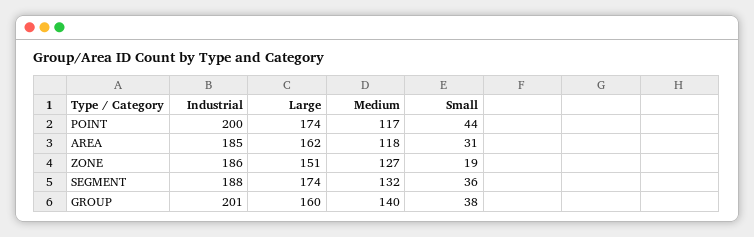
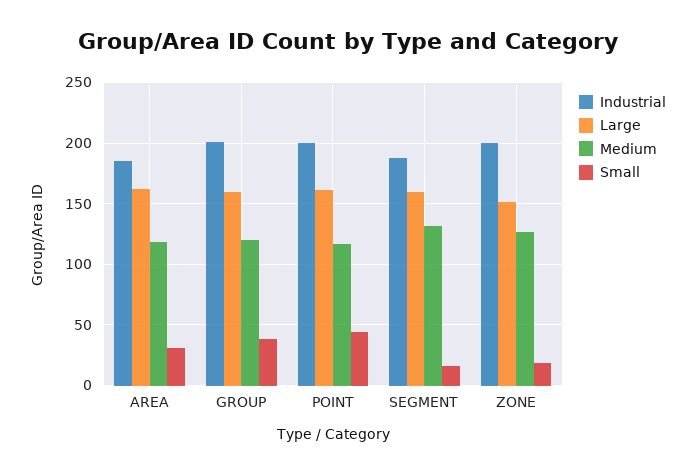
Large, POINT: 174 -> 160
Industrial, ZONE: 186 -> 200
Large, SEGMENT: 174 -> 160
Small, SEGMENT: 36 -> 15
Medium, GROUP: 140 -> 120

